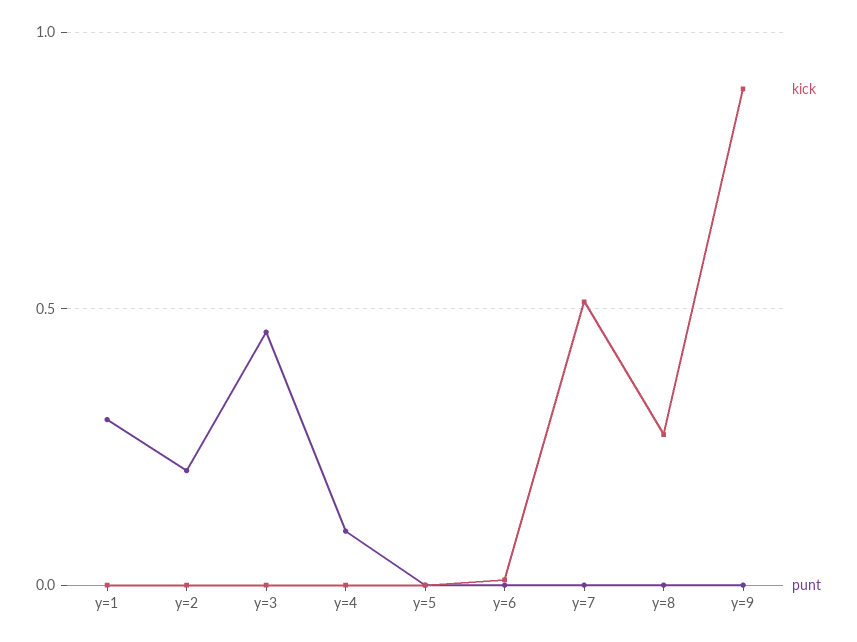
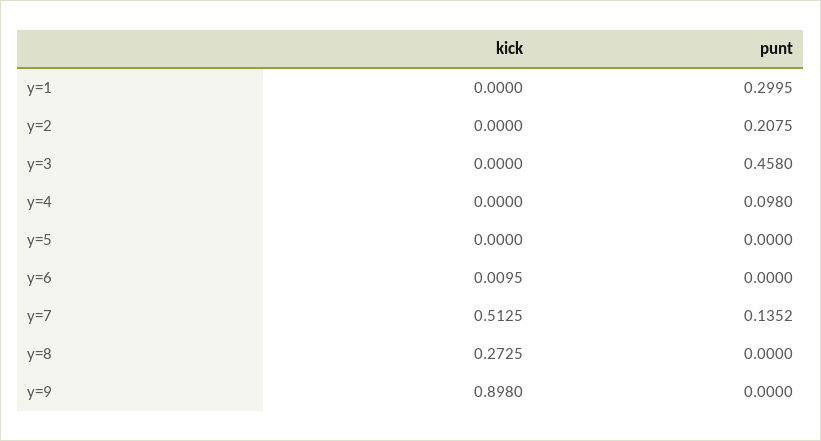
punt, y=7: 0 -> 0.1352

